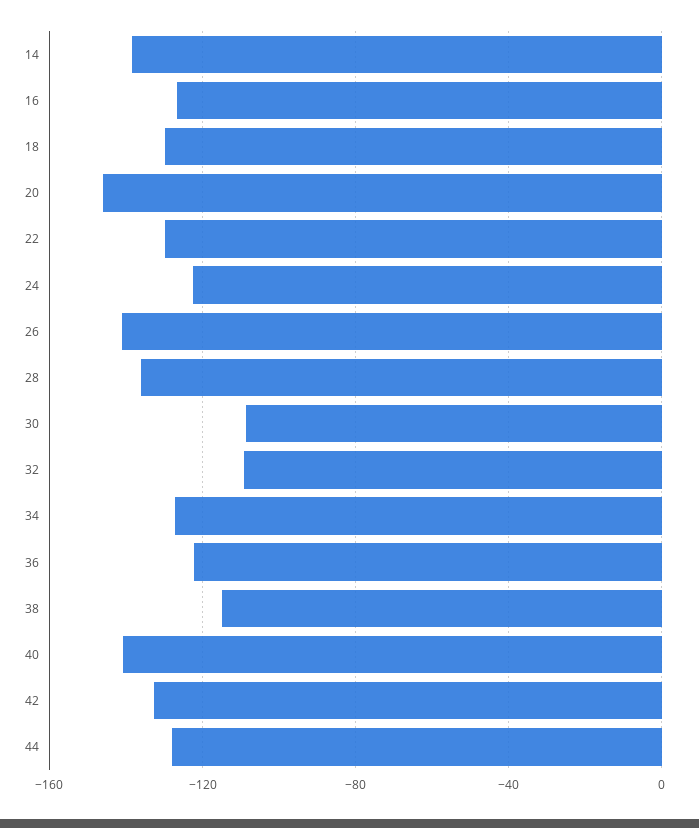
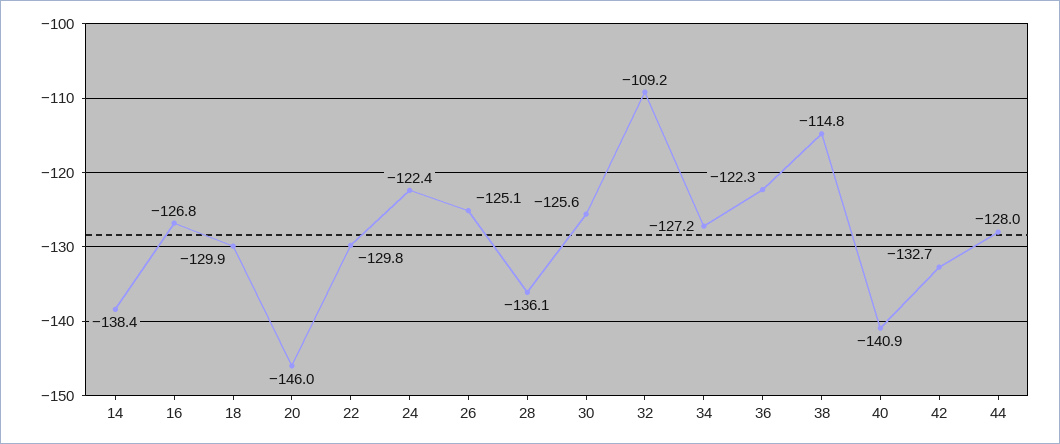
26: -140 -> -125.1
30: -110 -> -125.6

